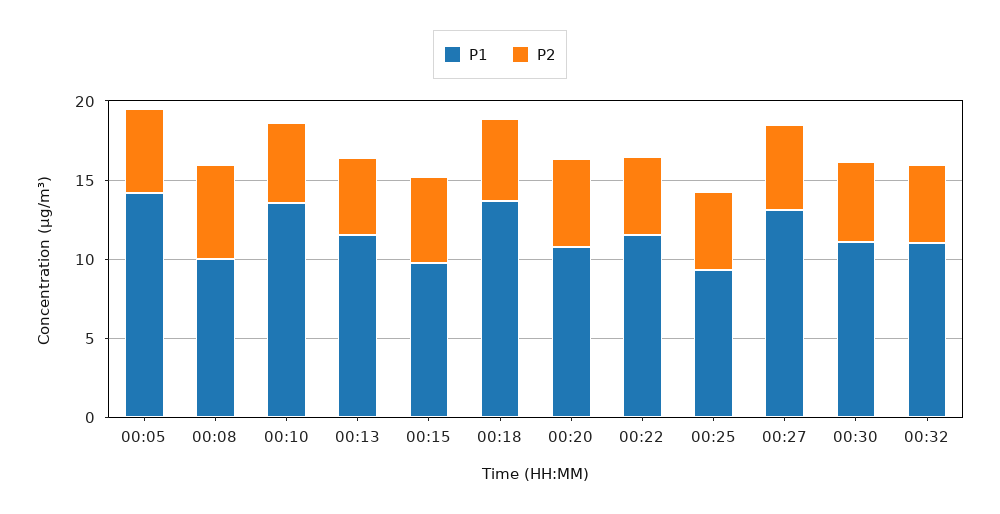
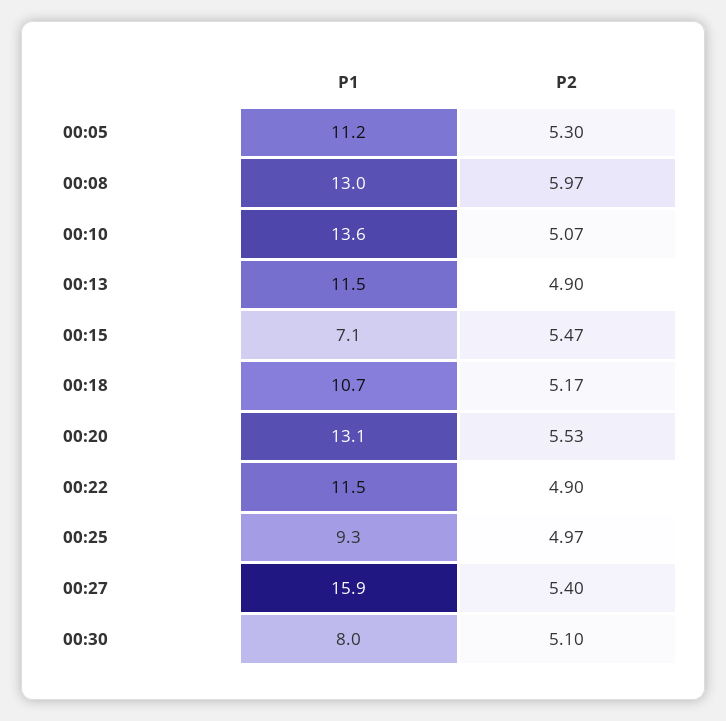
P1, 00:05: 14 -> 11.2
P1, 00:08: 10 -> 13
P1, 00:15: 10 -> 7.1
P1, 00:18: 14 -> 10.7
P1, 00:20: 11 -> 13.1
P1, 00:27: 13 -> 15.9
P1, 00:30: 11 -> 8
P1, 00:32: 11 -> none
P2, 00:32: 5 -> none

